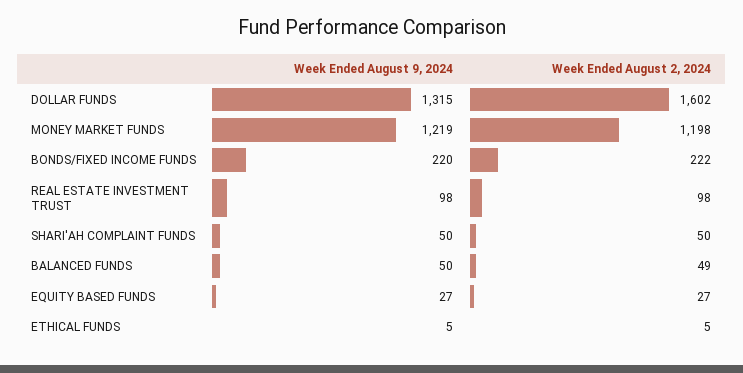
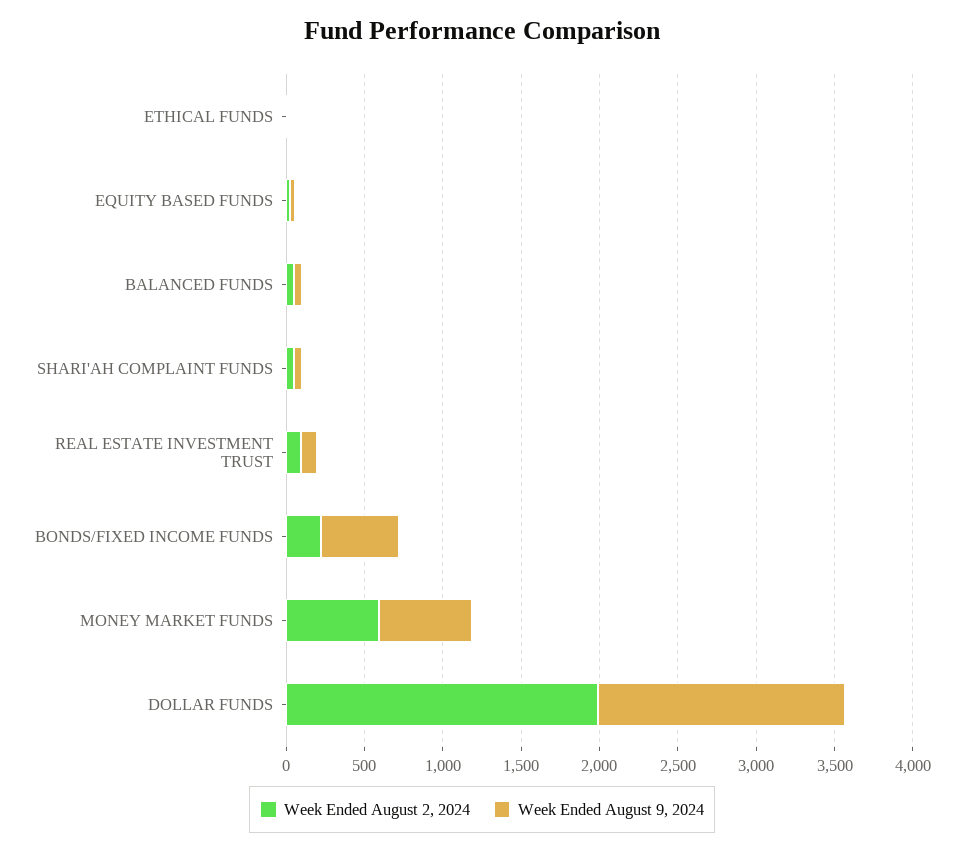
Week Ended August 9, 2024, DOLLAR FUNDS: 1315 -> 1600
Week Ended August 2, 2024, DOLLAR FUNDS: 1602 -> 2000
Week Ended August 9, 2024, MONEY MARKET FUNDS: 1219 -> 600
Week Ended August 2, 2024, MONEY MARKET FUNDS: 1198 -> 600
Week Ended August 9, 2024, BONDS/FIXED INCOME FUNDS: 220 -> 500

